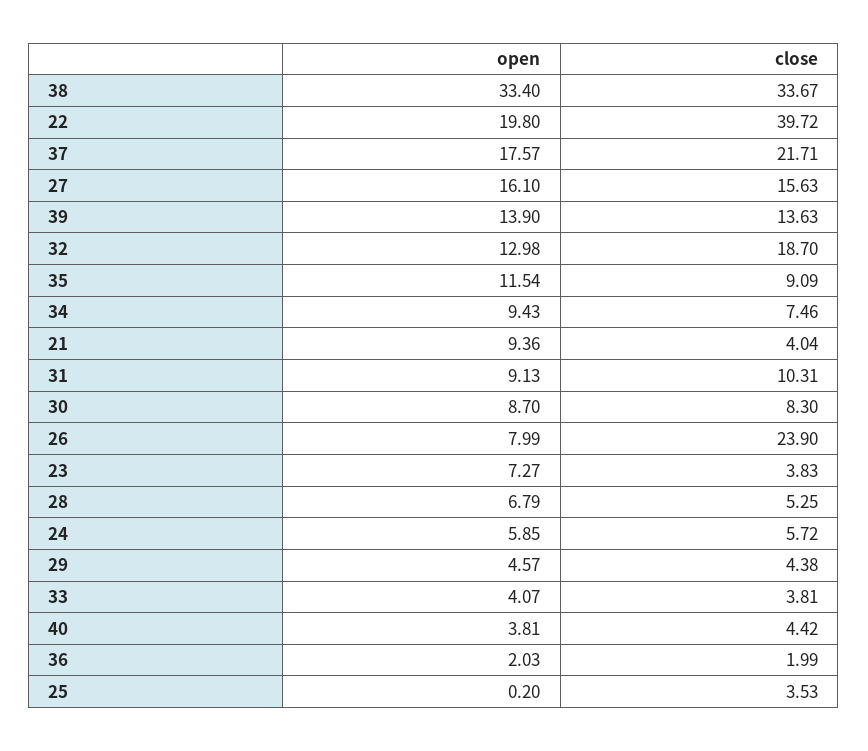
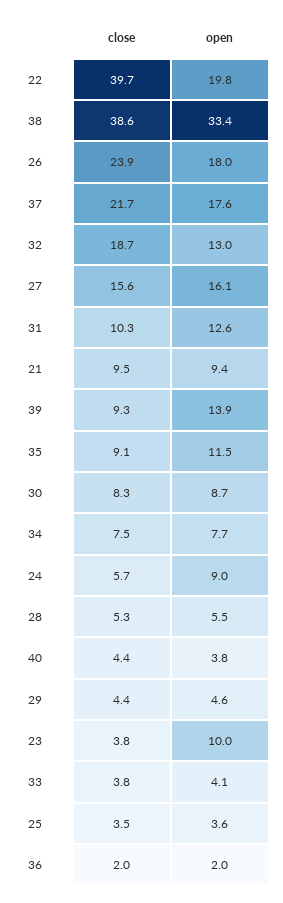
close, 38: 33.67 -> 38.6
close, 39: 13.63 -> 9.3
open, 34: 9.43 -> 7.7
close, 21: 4.04 -> 9.5
open, 31: 9.13 -> 12.6
open, 26: 7.99 -> 18
open, 23: 7.27 -> 10
open, 28: 6.79 -> 5.5
open, 24: 5.85 -> 9
open, 25: 0.2 -> 3.6

